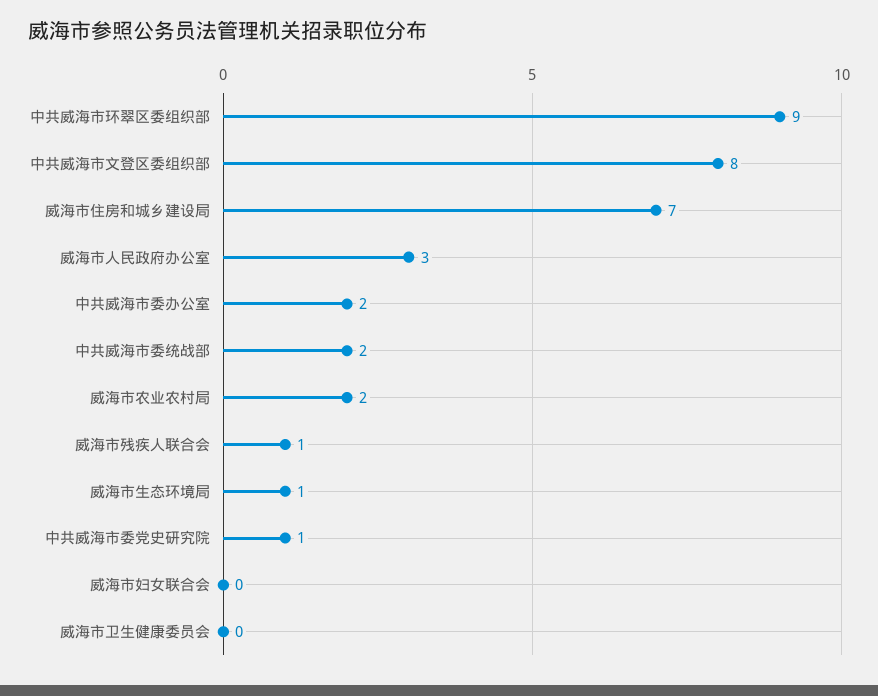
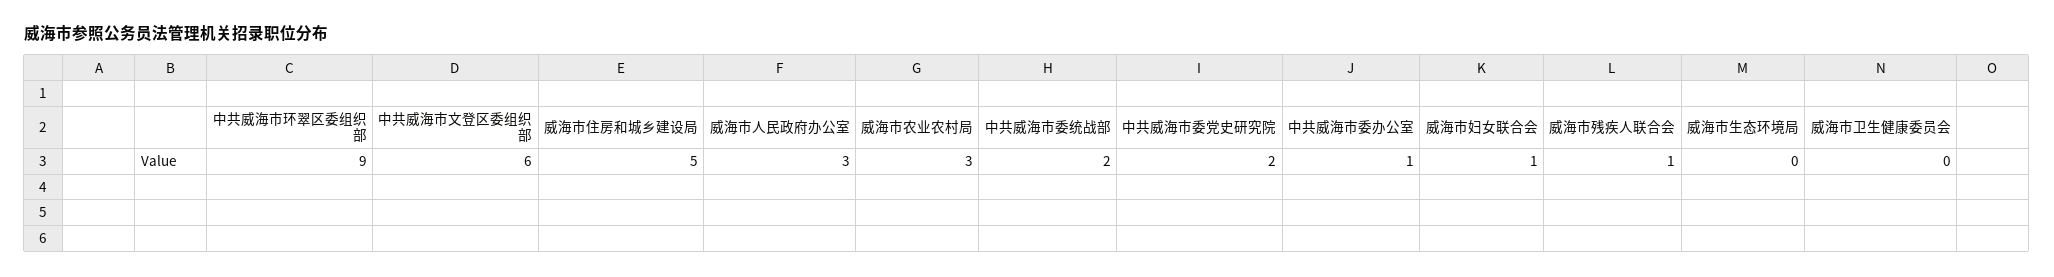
中共威海市文登区委组织部: 8 -> 6
威海市住房和城乡建设局: 7 -> 5
中共威海市委办公室: 2 -> 1
威海市农业农村局: 2 -> 3
威海市生态环境局: 1 -> 0
中共威海市委党史研究院: 1 -> 2
威海市妇女联合会: 0 -> 1

